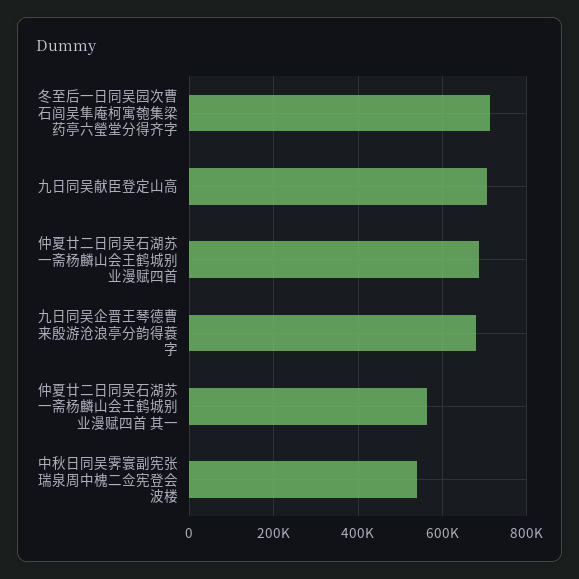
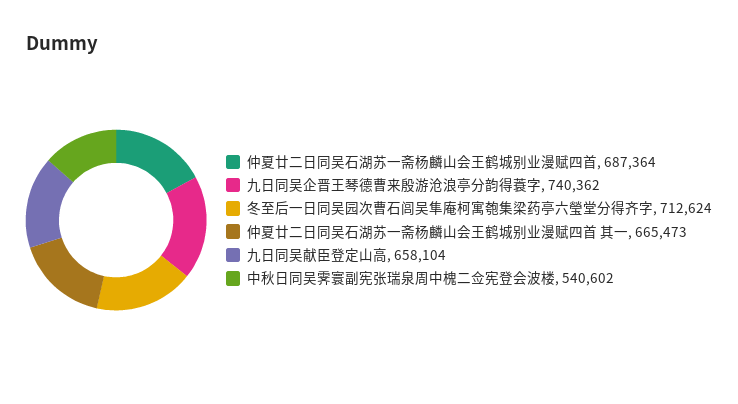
九日同吴献臣登定山高: 700000 -> 658104
九日同吴企晋王琴德曹来殷游沧浪亭分韵得蓑字: 680000 -> 740362
仲夏廿二日同吴石湖苏一斋杨麟山会王鹤城别业漫赋四首 其一: 560000 -> 665473

